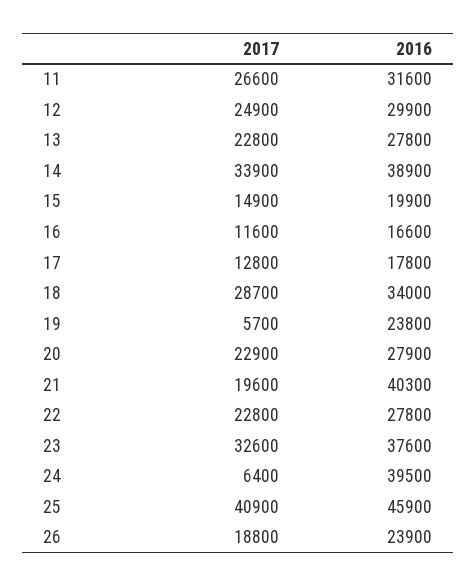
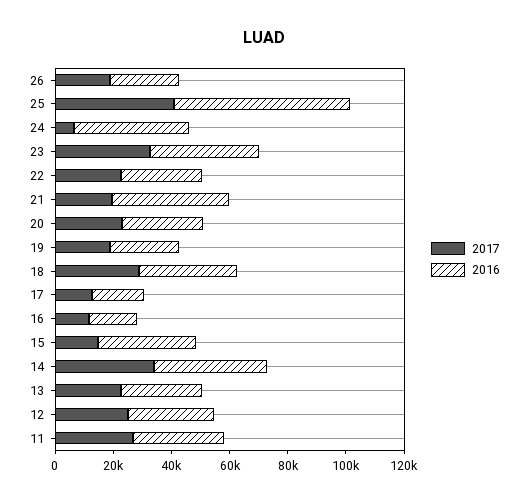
2016, 15: 19900 -> 35000
2017, 19: 5700 -> 20000
2016, 25: 45900 -> 60000

